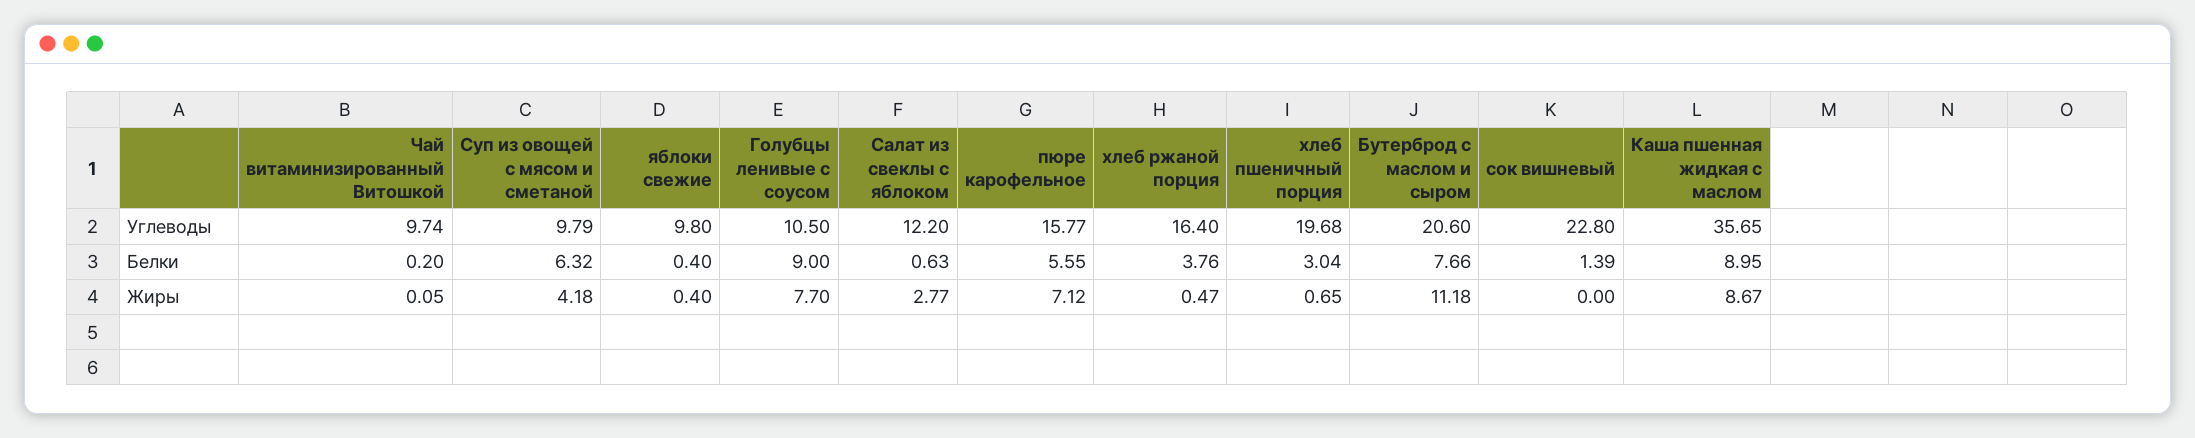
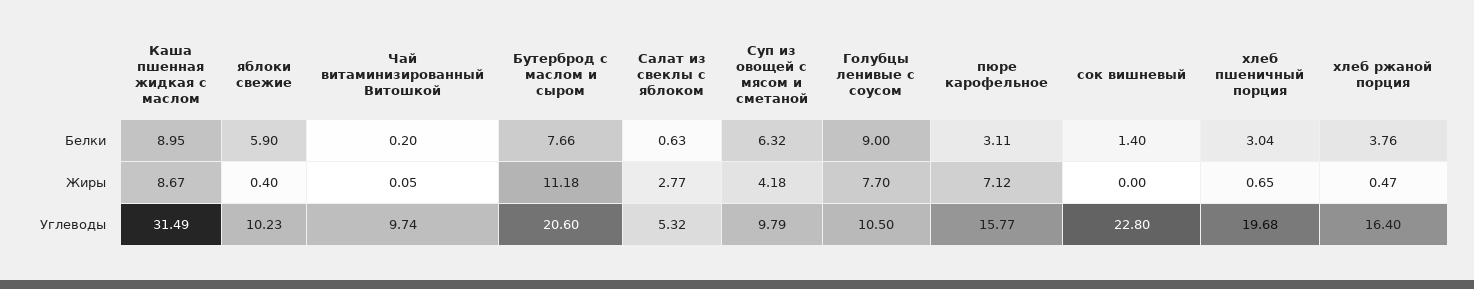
яблоки свежие, Углеводы: 9.8 -> 10.23
Салат из свеклы с яблоком, Углеводы: 12.2 -> 5.32
Каша пшенная жидкая с маслом, Углеводы: 35.65 -> 31.49
яблоки свежие, Белки: 0.4 -> 5.9
пюре карофельное, Белки: 5.55 -> 3.11
сок вишневый, Белки: 1.39 -> 1.4

